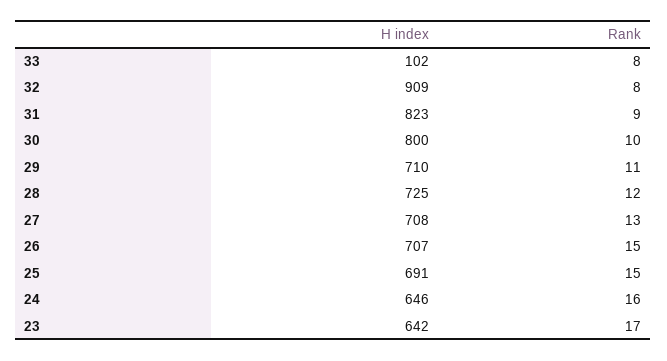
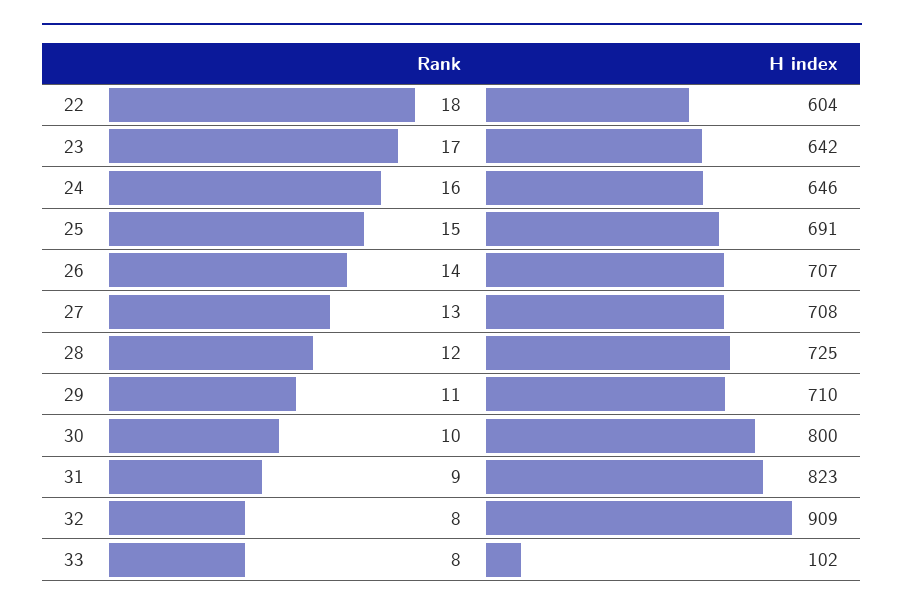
Rank, 26: 15 -> 14
Rank, 22: none -> 18
H index, 22: none -> 604

